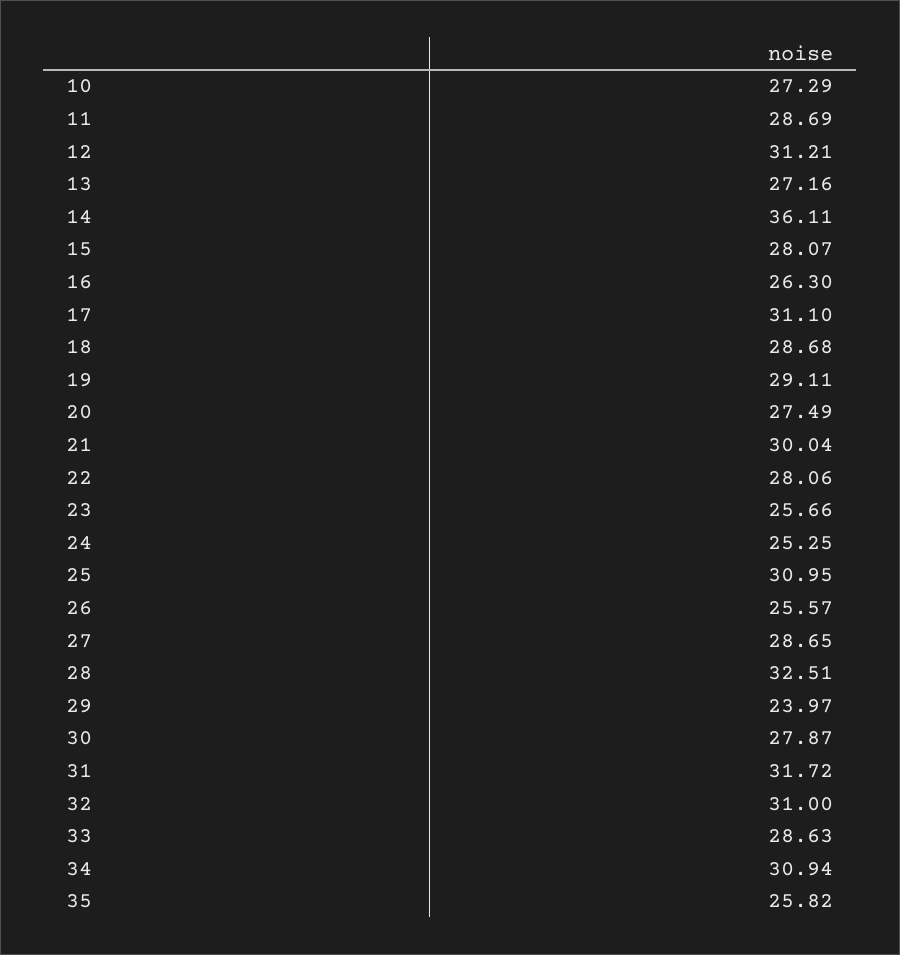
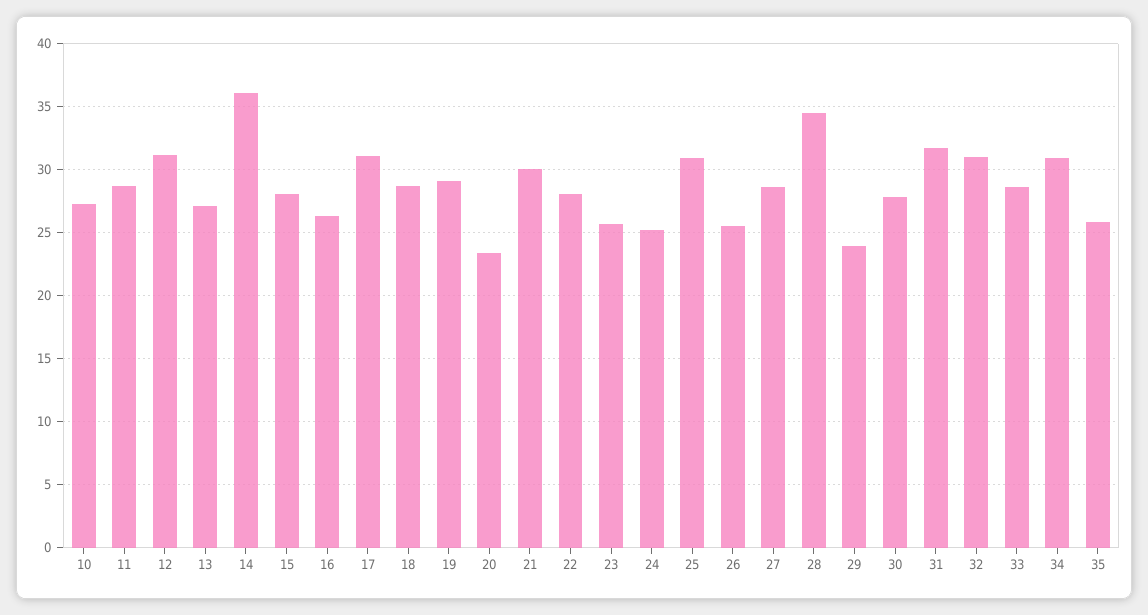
20: 27.49 -> 23.5
28: 32.51 -> 34.5

